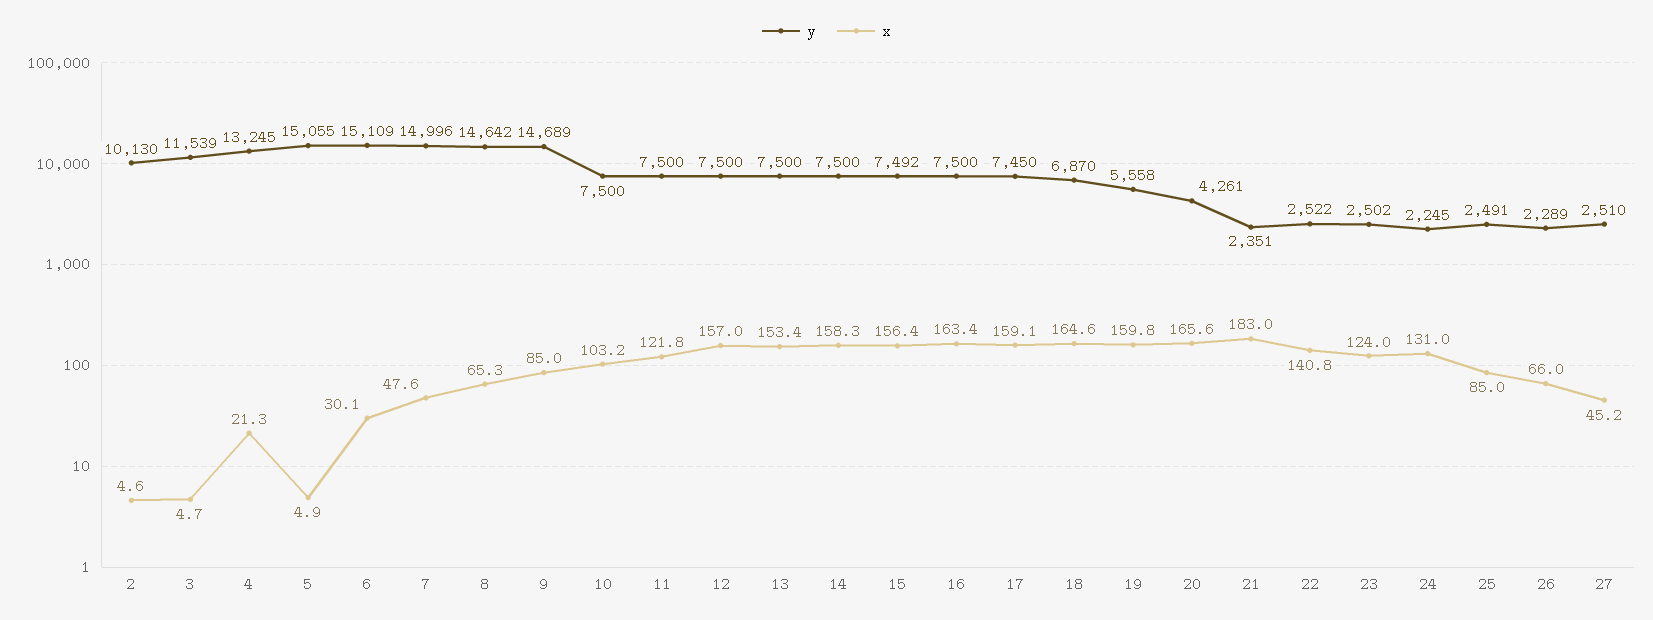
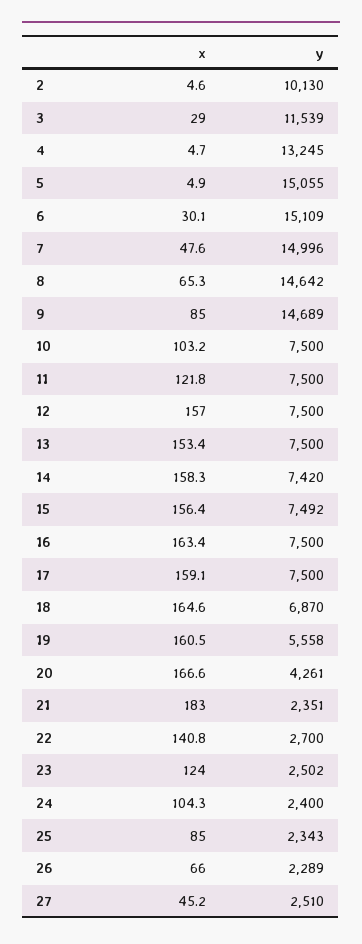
x, 3: 4.7 -> 29
x, 4: 21.3 -> 4.7
y, 14: 7500 -> 7420
y, 17: 7450 -> 7500
x, 19: 159.8 -> 160.5
x, 20: 165.6 -> 166.6
y, 22: 2522 -> 2700
y, 24: 2245 -> 2400
x, 24: 131 -> 104.3
y, 25: 2491 -> 2343

